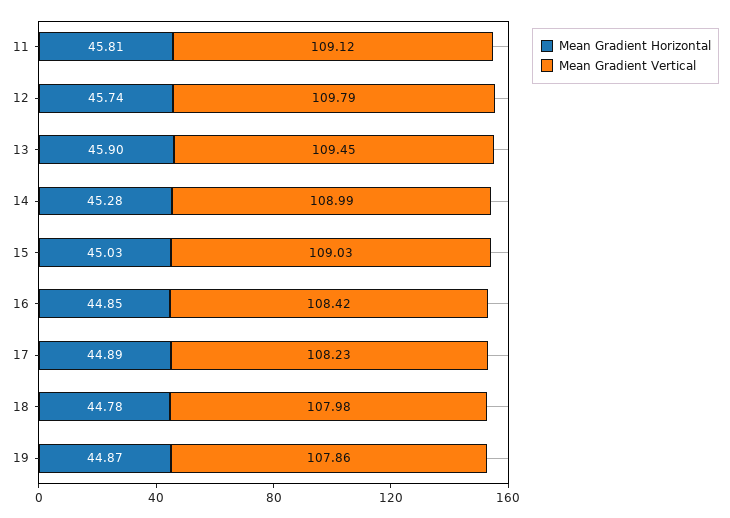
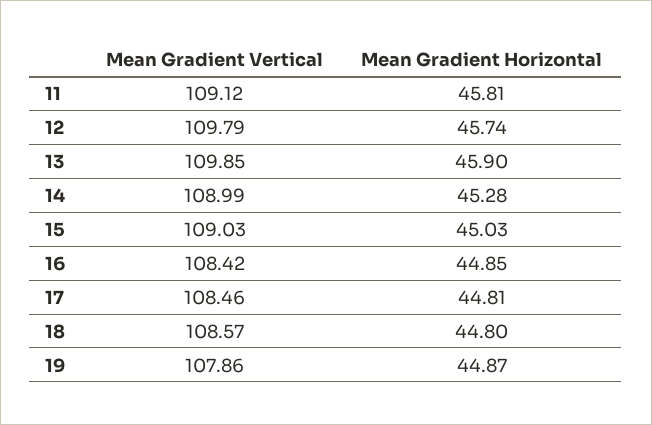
Mean Gradient Vertical, 13: 109.45 -> 109.85
Mean Gradient Horizontal, 17: 44.89 -> 44.81
Mean Gradient Vertical, 17: 108.23 -> 108.46
Mean Gradient Horizontal, 18: 44.78 -> 44.8
Mean Gradient Vertical, 18: 107.98 -> 108.57

